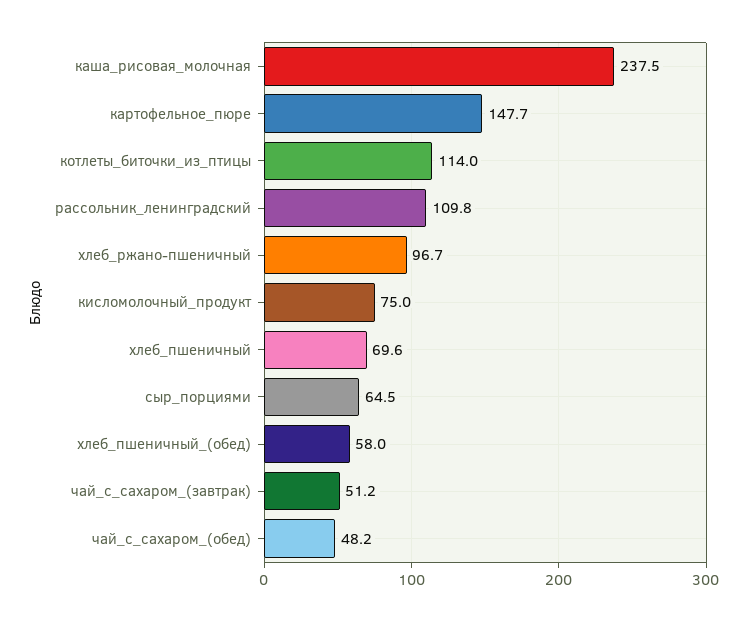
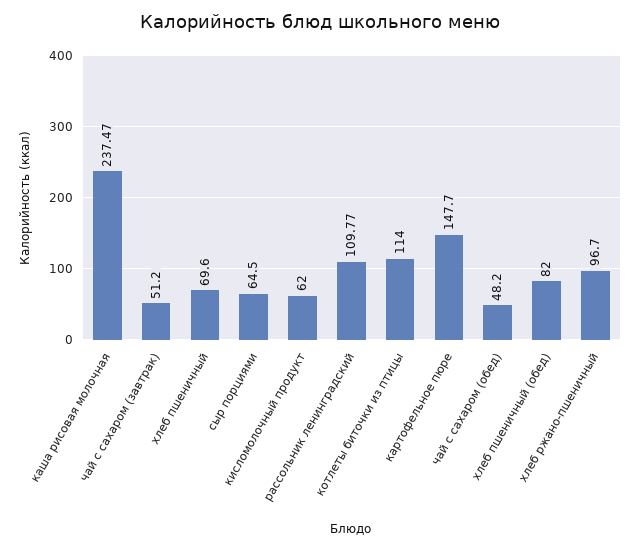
кисломолочный_продукт: 75 -> 62
хлеб_пшеничный_(обед): 58 -> 82

